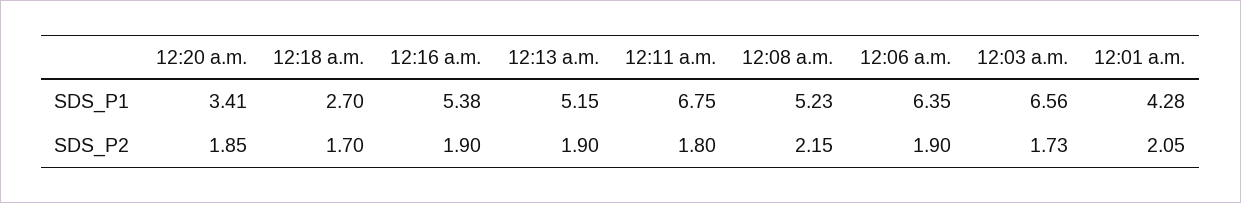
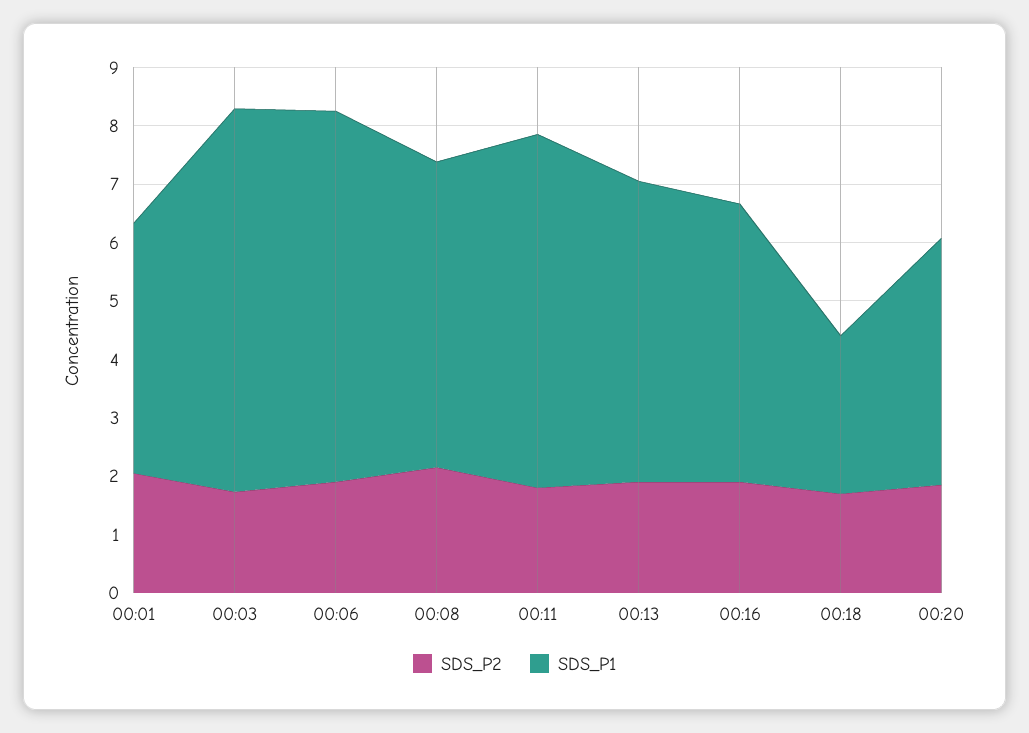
SDS_P1, 12:20 a.m.: 3.41 -> 4.2
SDS_P1, 12:16 a.m.: 5.38 -> 4.8
SDS_P1, 12:11 a.m.: 6.75 -> 6

